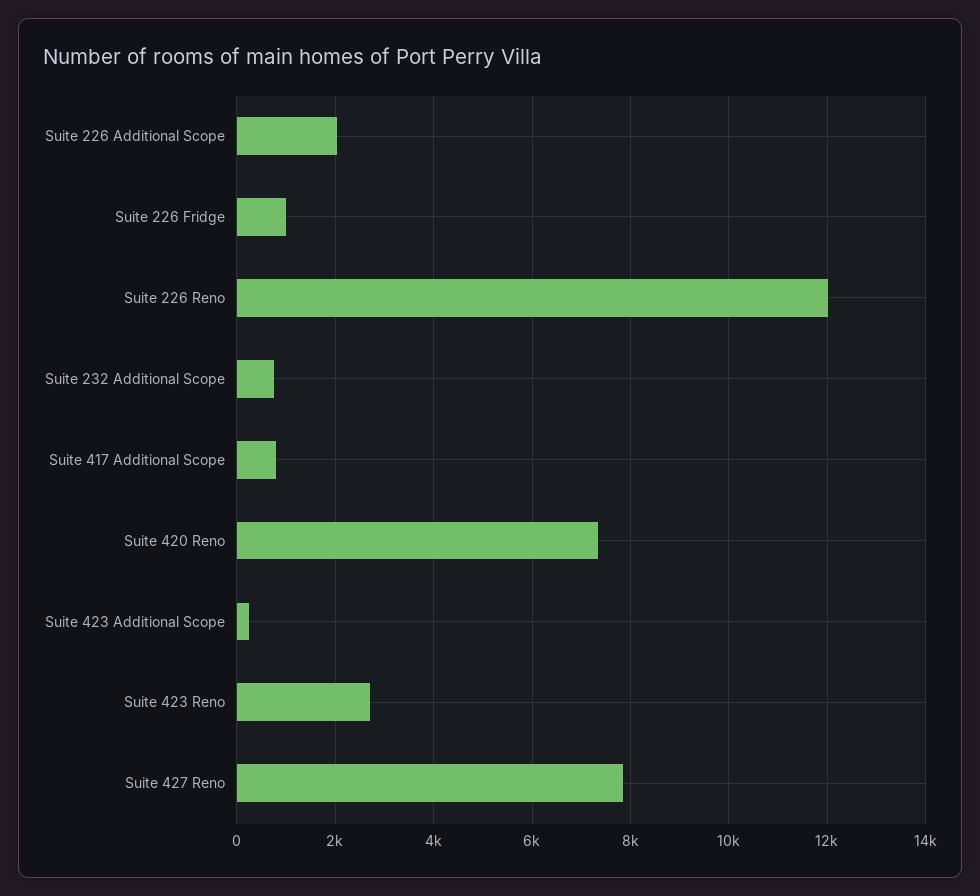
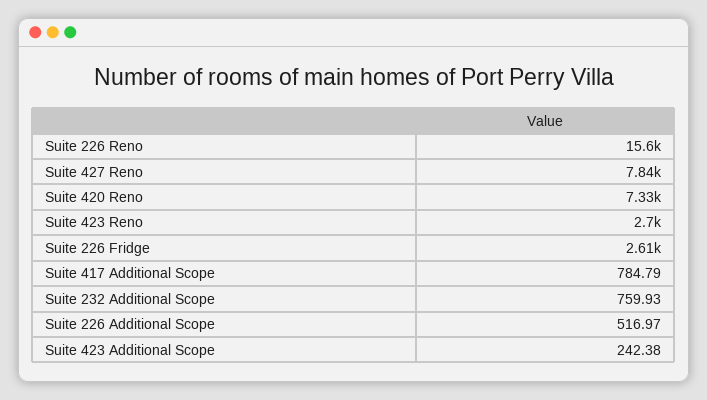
Suite 226 Additional Scope: 2000 -> 516.97
Suite 226 Fridge: 1000 -> 2610
Suite 226 Reno: 12000 -> 15600

